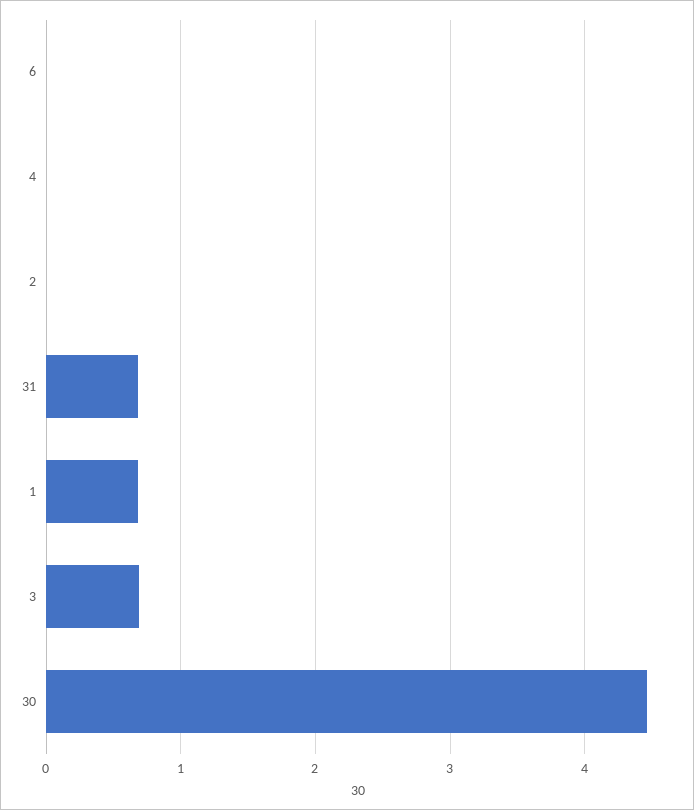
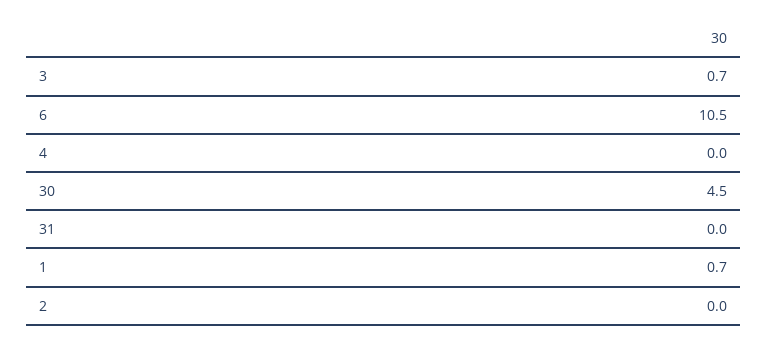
6: 0 -> 10.5
31: 0.7 -> 0

